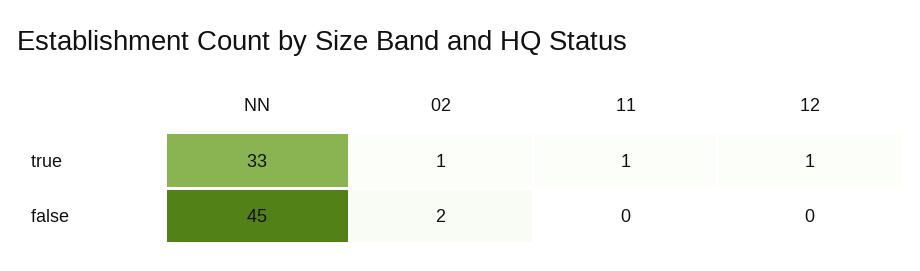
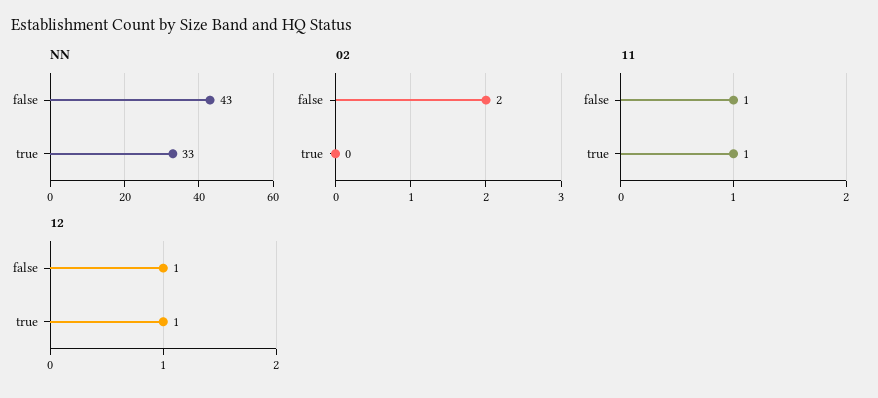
02, true: 1 -> 0
NN, false: 45 -> 43
11, false: 0 -> 1
12, false: 0 -> 1

